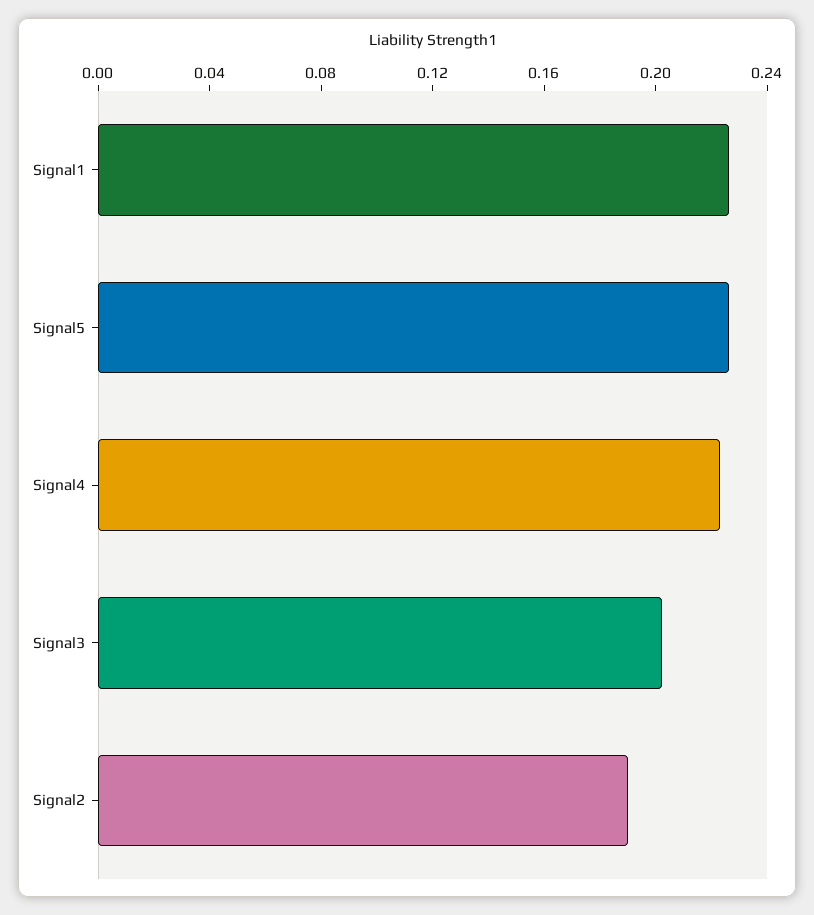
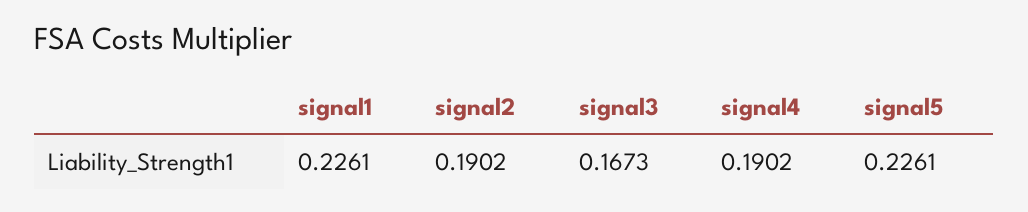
Signal4: 0.22 -> 0.1902
Signal3: 0.2 -> 0.1673

